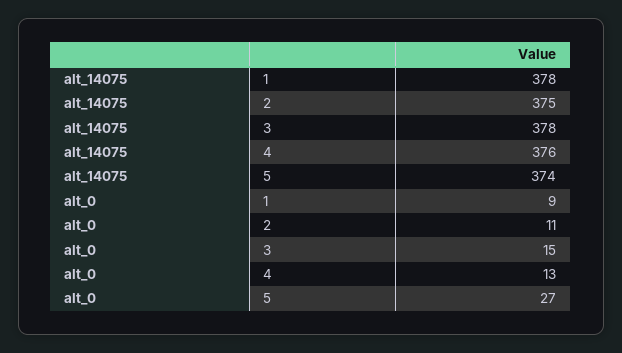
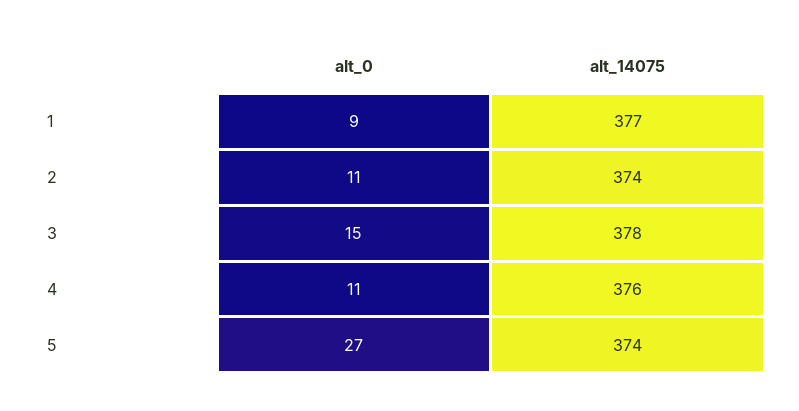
alt_14075, 1: 378 -> 377
alt_14075, 2: 375 -> 374
alt_0, 4: 13 -> 11

